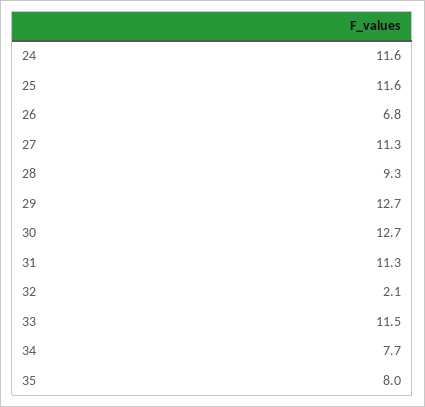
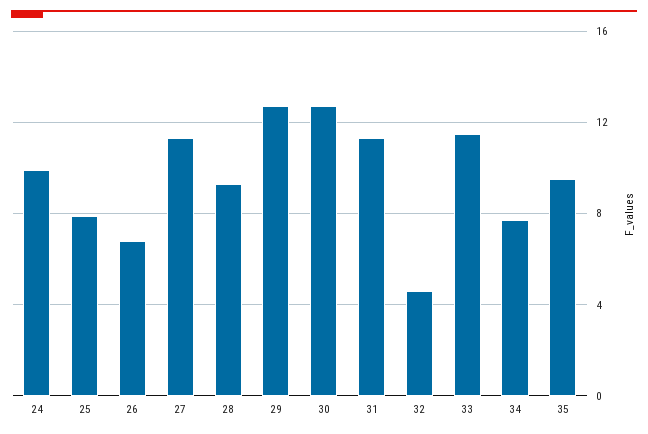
24: 11.6 -> 10
25: 11.6 -> 8
32: 2.1 -> 4.5
35: 8 -> 9.5

